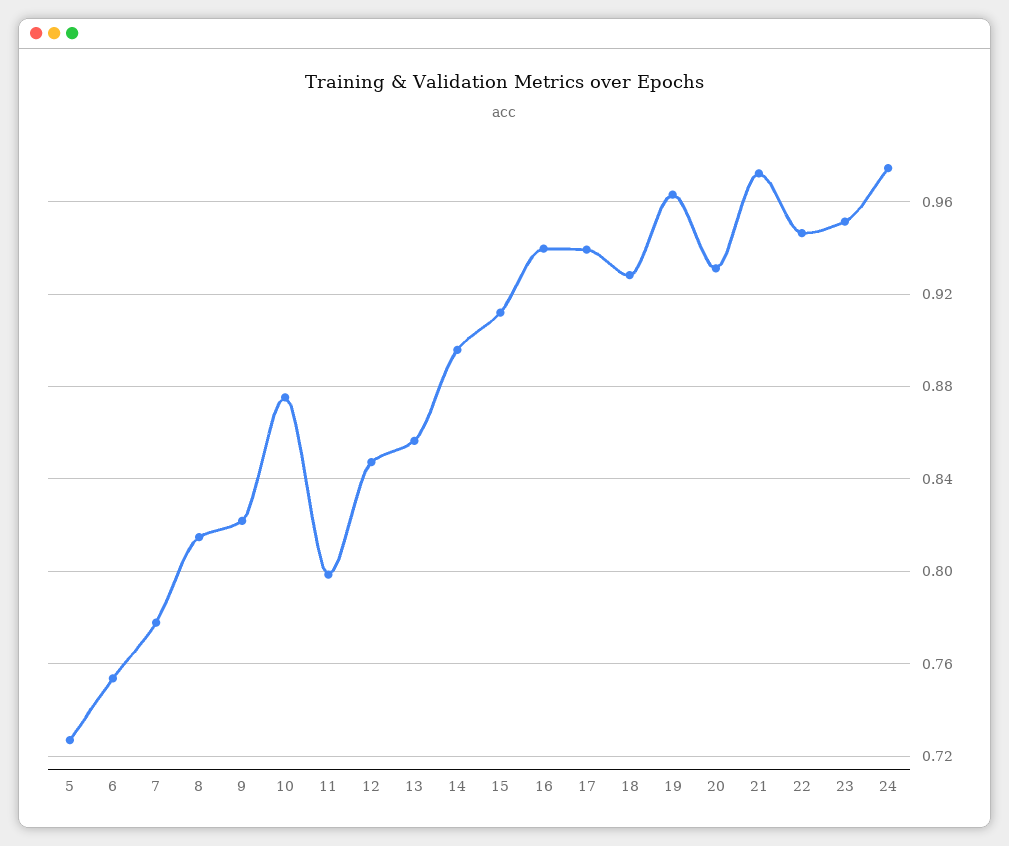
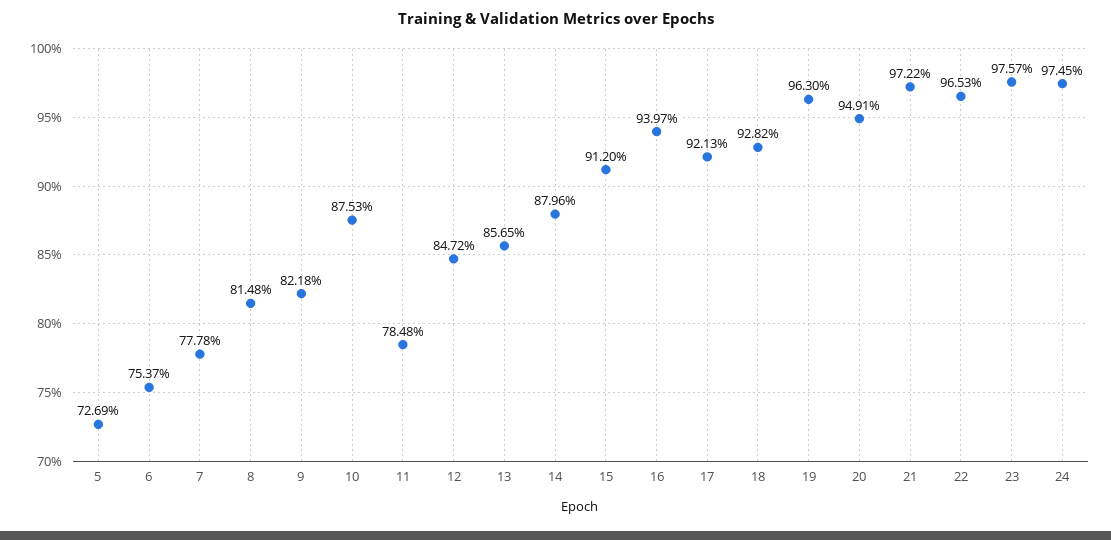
11: 0.8 -> 0.7848
14: 0.895 -> 0.8796
17: 0.94 -> 0.9213
20: 0.93 -> 0.9491
22: 0.945 -> 0.9653
23: 0.95 -> 0.9757

